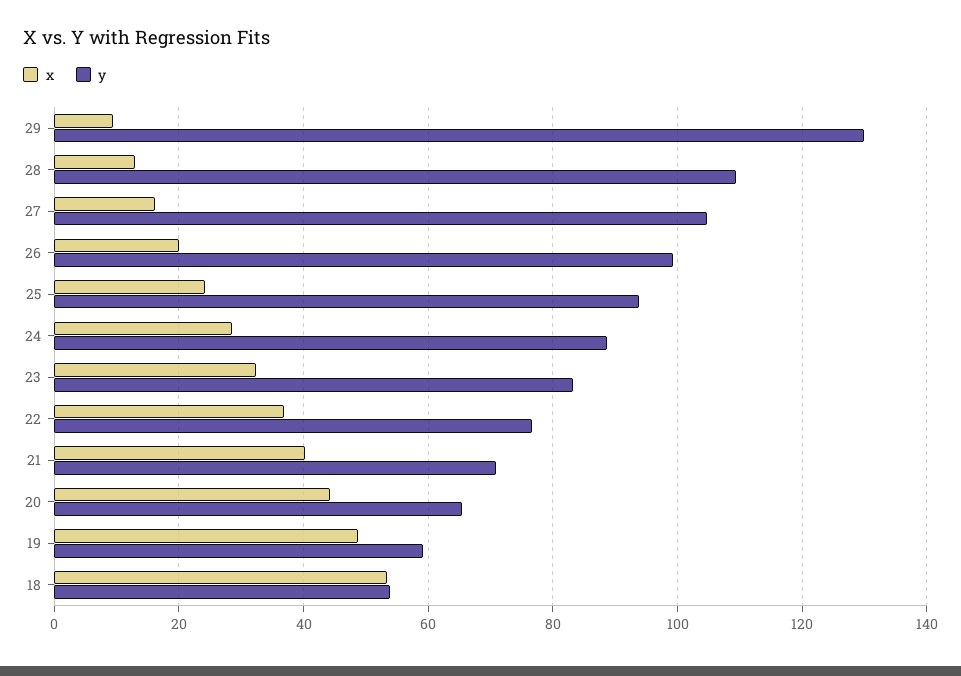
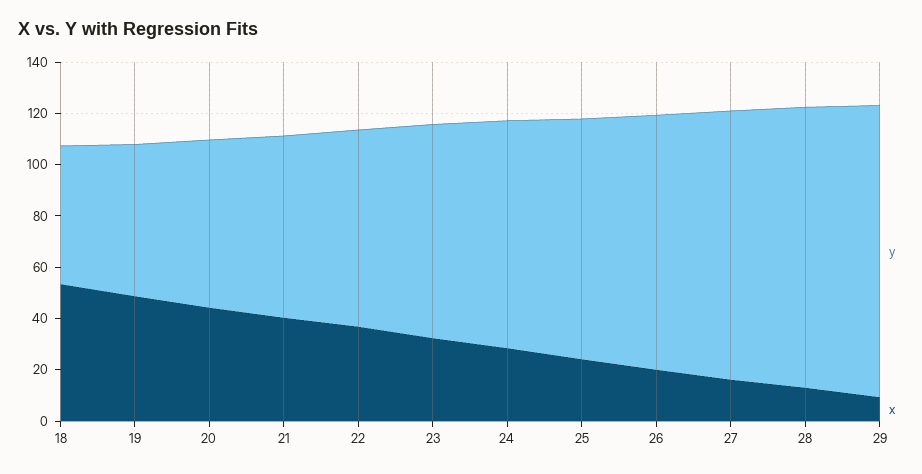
y, 29: 130 -> 115

